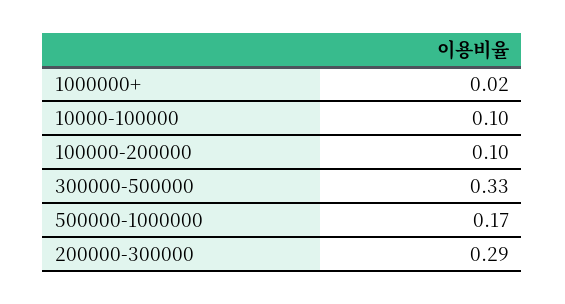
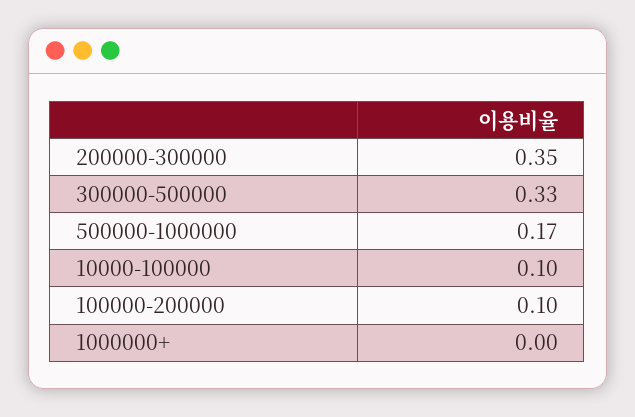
1000000+: 0.02 -> 0
200000-300000: 0.29 -> 0.35

